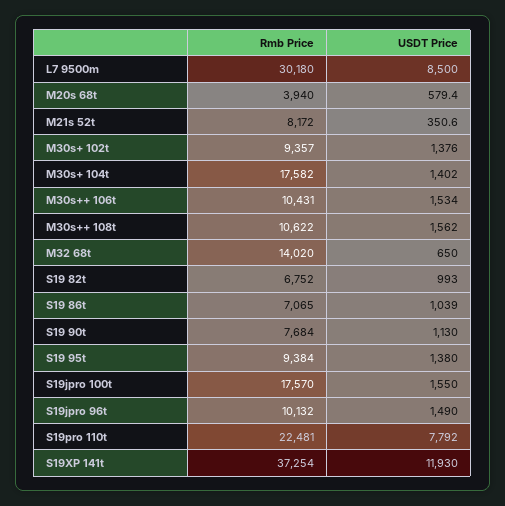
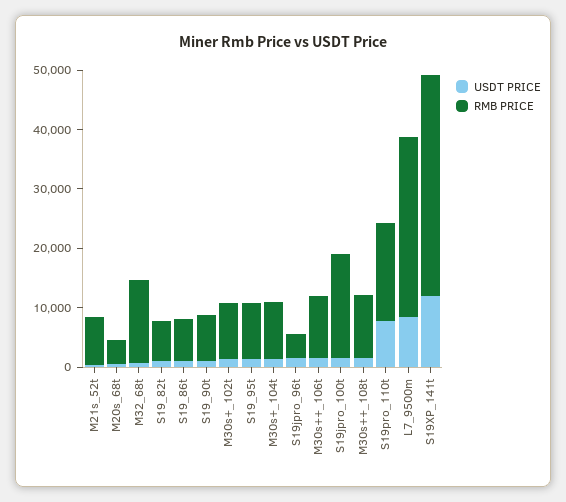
Rmb Price, M30s+ 104t: 17582 -> 10000
Rmb Price, S19jpro 96t: 10132 -> 4000
Rmb Price, S19pro 110t: 22481 -> 16000

